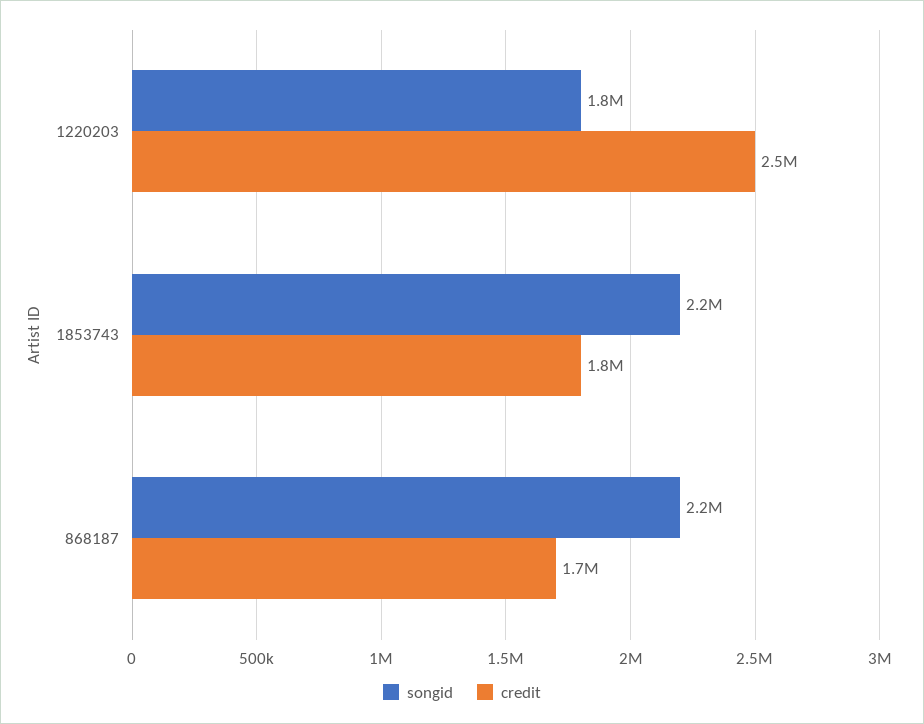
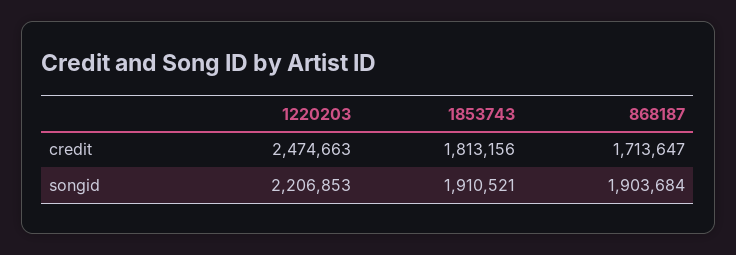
songid, 1220203: 1800000 -> 2206853
songid, 1853743: 2200000 -> 1910521
songid, 868187: 2200000 -> 1903684

